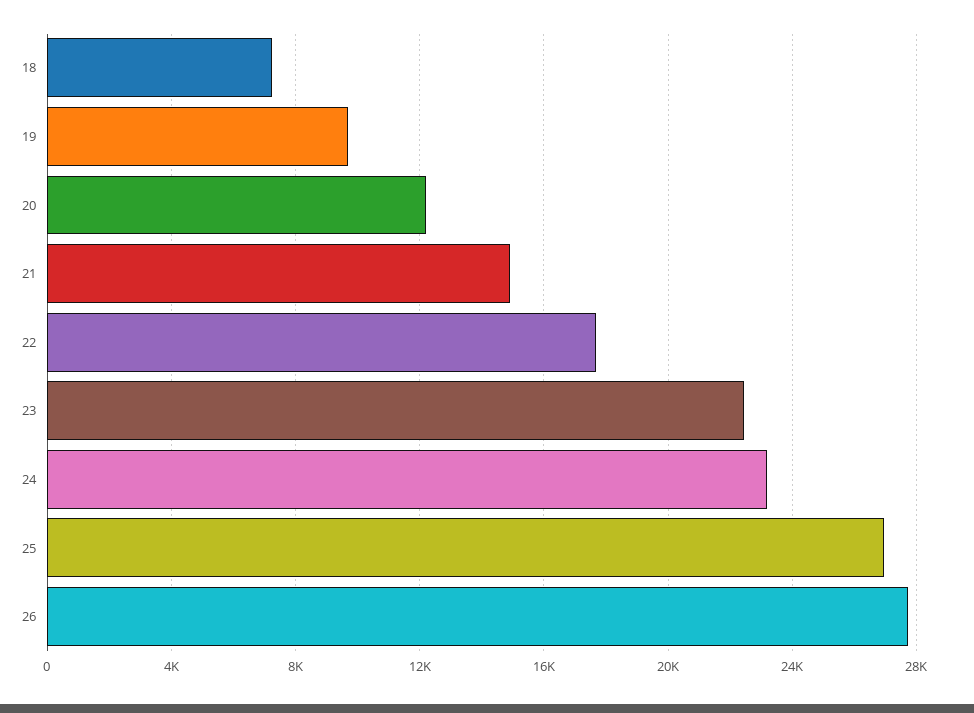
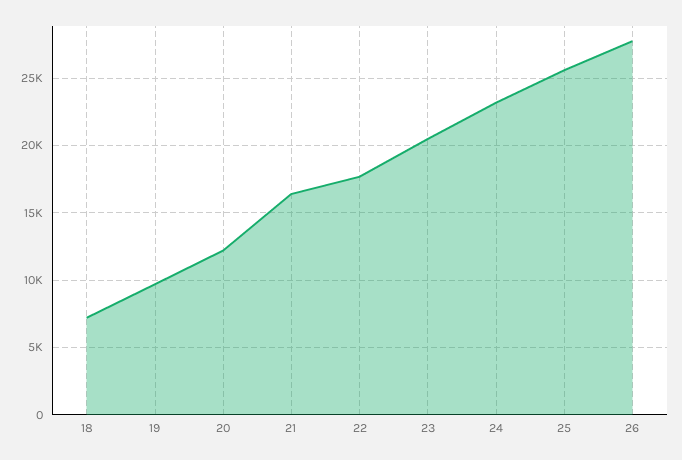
21: 15000 -> 16500
23: 22500 -> 20500
25: 27000 -> 25500

